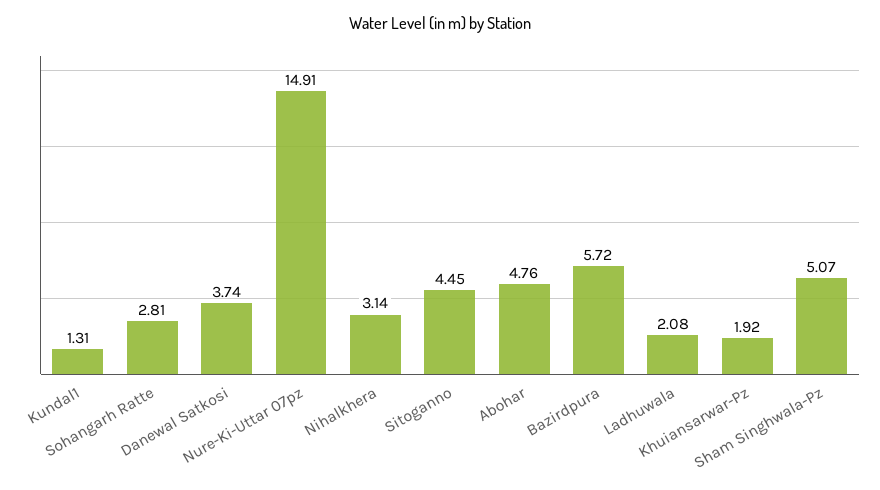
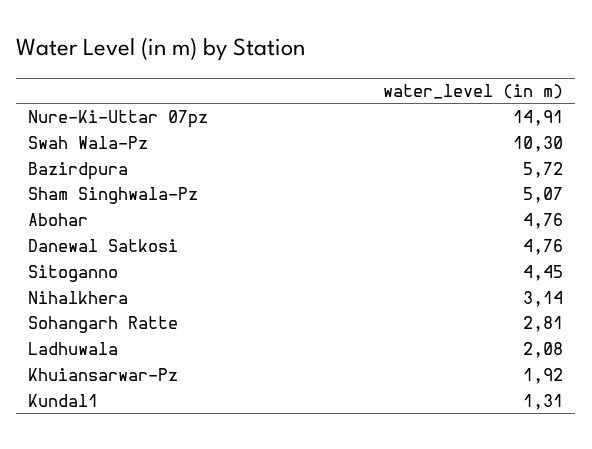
Danewal Satkosi: 3.74 -> 4.76
Swah Wala-Pz: none -> 10.3

